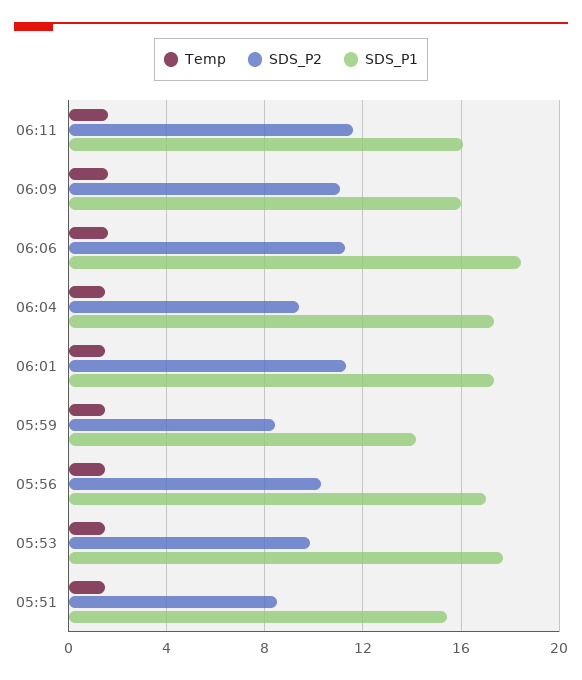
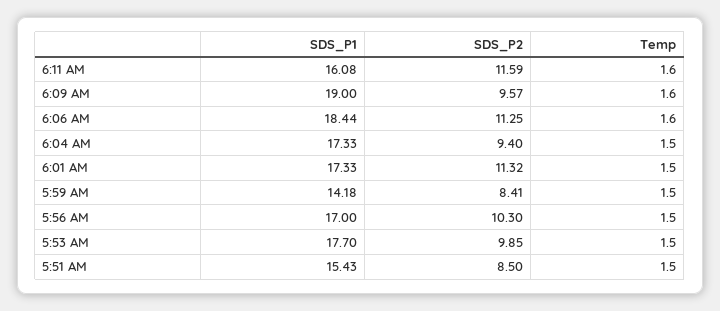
SDS_P2, 06:09: 11 -> 9.57
SDS_P1, 06:09: 16 -> 19

